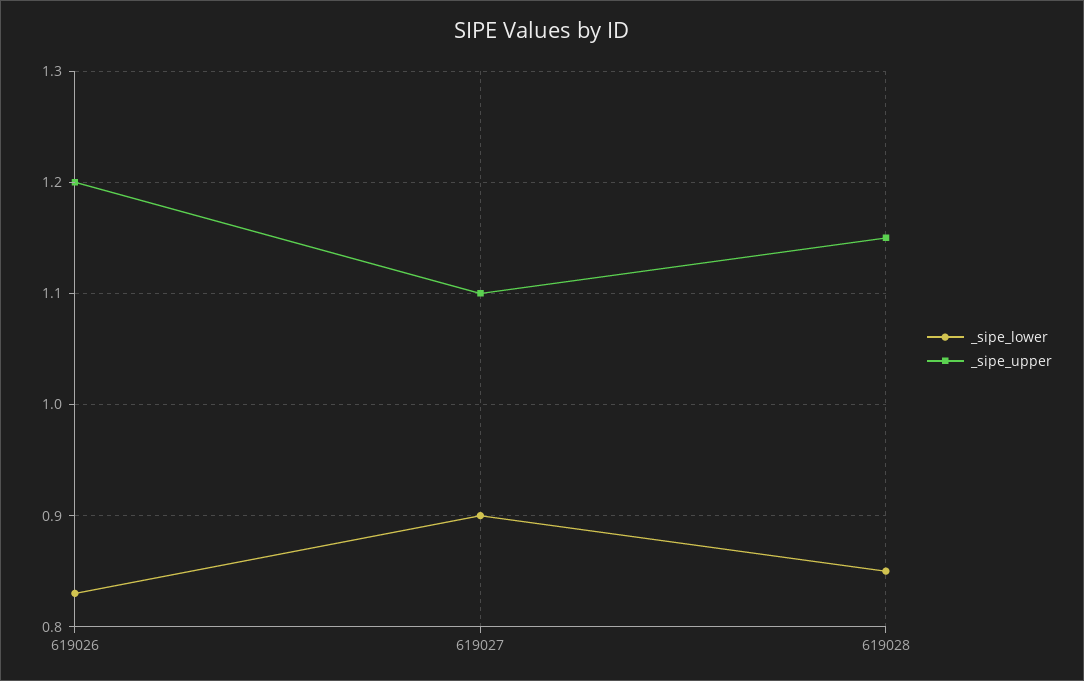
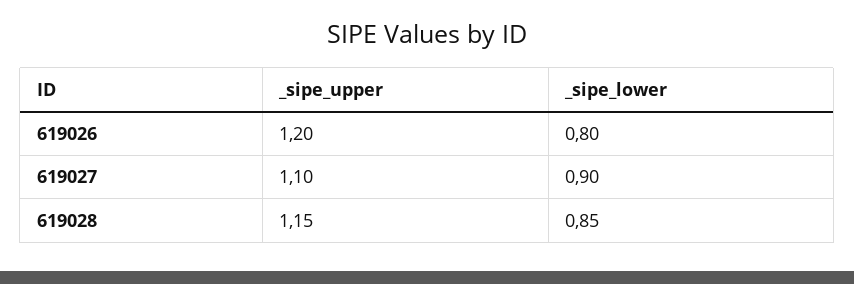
_sipe_lower, 619026: 0.83 -> 0.8

